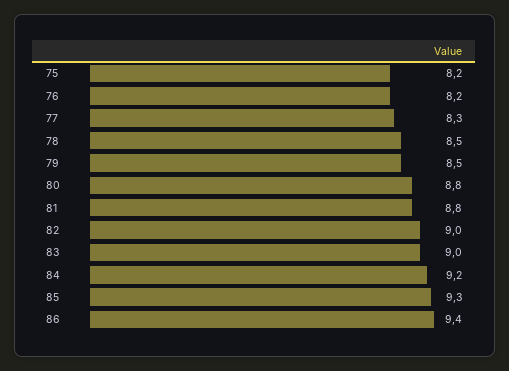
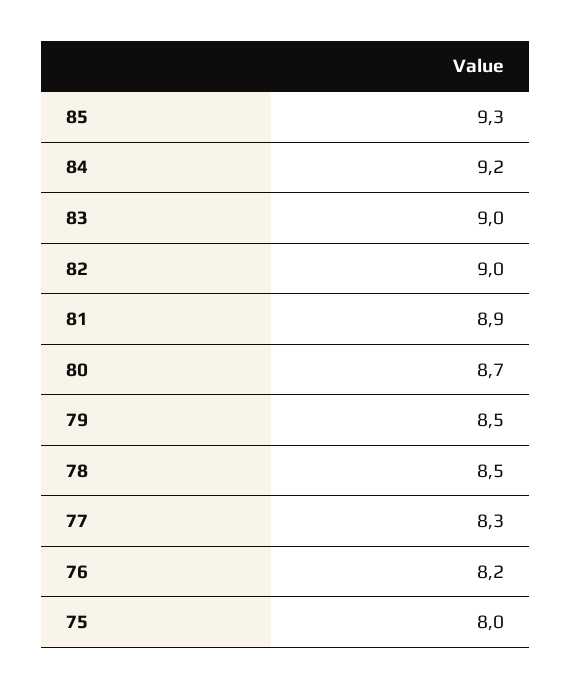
75: 8.2 -> 8
80: 8.8 -> 8.7
81: 8.8 -> 8.9
86: 9.4 -> none

